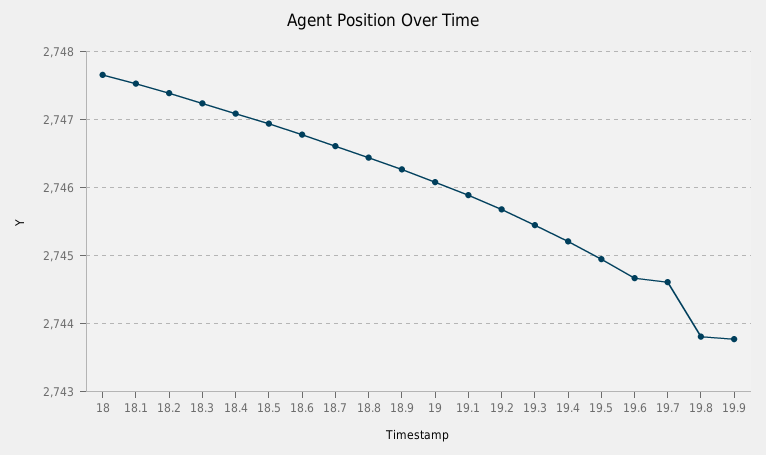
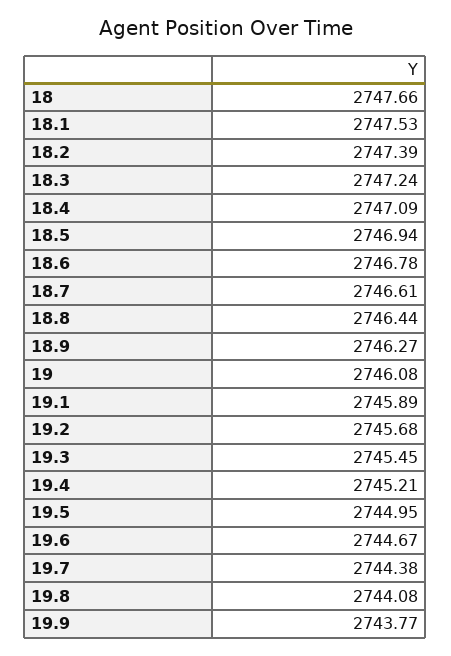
19.7: 2744.6 -> 2744.38
19.8: 2743.8 -> 2744.08

